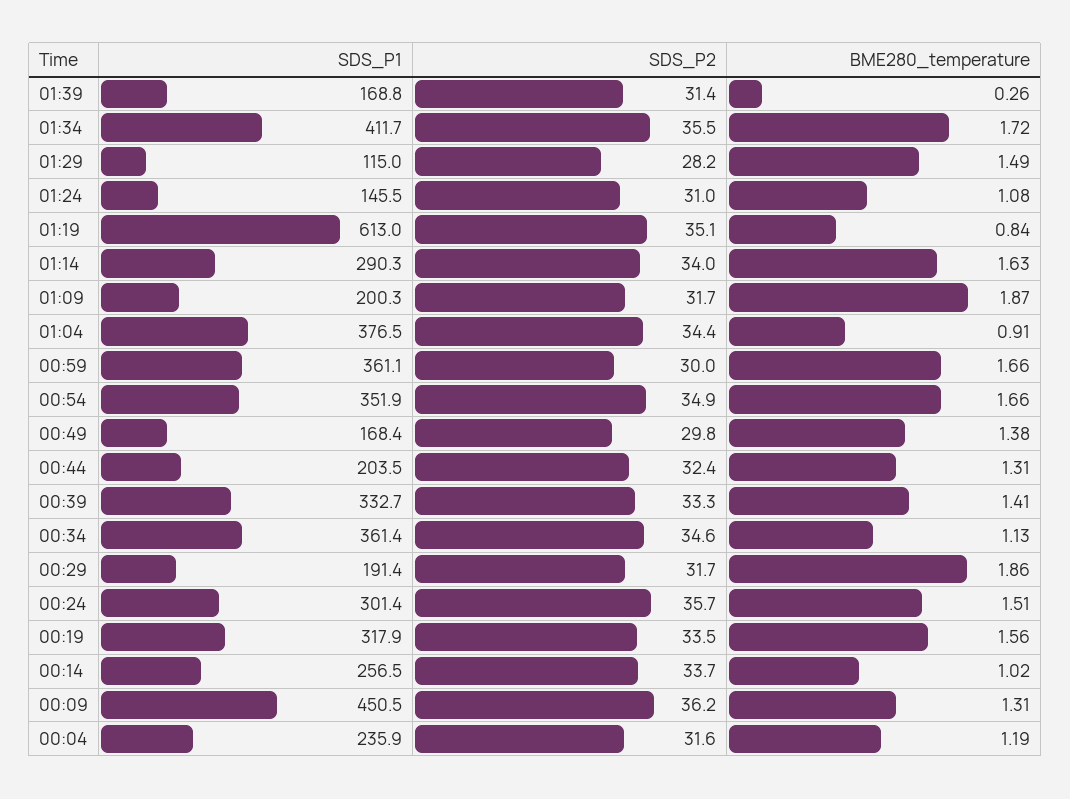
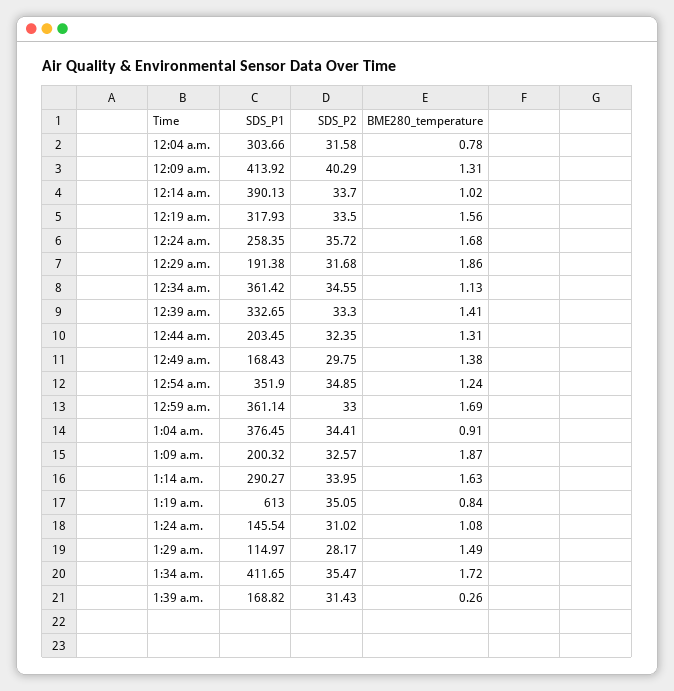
SDS_P2, 01:09: 31.7 -> 32.57
SDS_P2, 00:59: 30 -> 33
BME280_temperature, 00:59: 1.66 -> 1.69
BME280_temperature, 00:54: 1.66 -> 1.24
SDS_P1, 00:24: 301.4 -> 258.35
BME280_temperature, 00:24: 1.51 -> 1.68
SDS_P1, 00:14: 256.5 -> 390.13
SDS_P1, 00:09: 450.5 -> 413.92
SDS_P2, 00:09: 36.2 -> 40.29
SDS_P1, 00:04: 235.9 -> 303.66
BME280_temperature, 00:04: 1.19 -> 0.78

